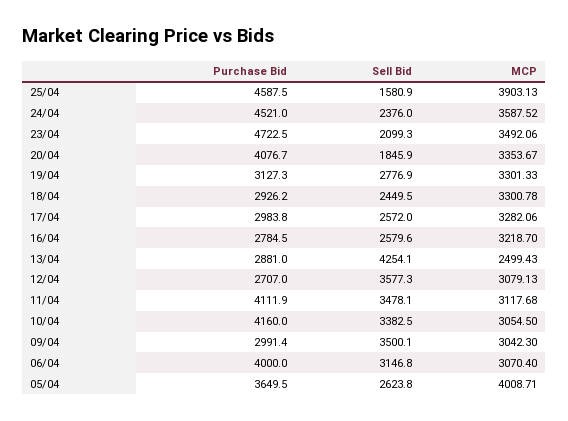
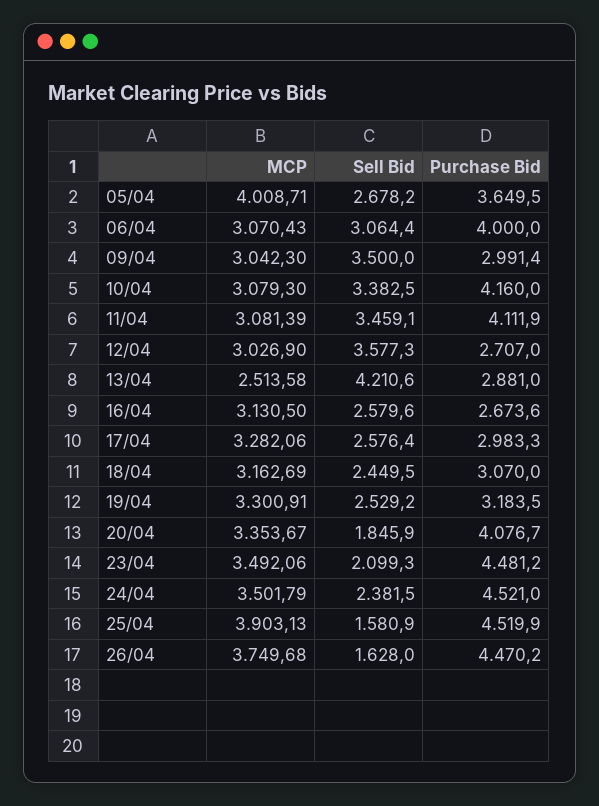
Purchase Bid, 25/04: 4587.5 -> 4519.9
Sell Bid, 24/04: 2376 -> 2381.5
MCP, 24/04: 3587.52 -> 3501.79
Purchase Bid, 23/04: 4722.5 -> 4481.2
Purchase Bid, 19/04: 3127.3 -> 3183.5
Sell Bid, 19/04: 2776.9 -> 2529.2
MCP, 19/04: 3301.33 -> 3300.91
Purchase Bid, 18/04: 2926.2 -> 3070
MCP, 18/04: 3300.78 -> 3162.69
Purchase Bid, 17/04: 2983.8 -> 2983.3
Sell Bid, 17/04: 2572 -> 2576.4
Purchase Bid, 16/04: 2784.5 -> 2673.6
MCP, 16/04: 3218.7 -> 3130.5
Sell Bid, 13/04: 4254.1 -> 4210.6
MCP, 13/04: 2499.43 -> 2513.58
MCP, 12/04: 3079.13 -> 3026.9
Sell Bid, 11/04: 3478.1 -> 3459.1
MCP, 11/04: 3117.68 -> 3081.39
MCP, 10/04: 3054.5 -> 3079.3
Sell Bid, 09/04: 3500.1 -> 3500
Sell Bid, 06/04: 3146.8 -> 3064.4
MCP, 06/04: 3070.4 -> 3070.43
Sell Bid, 05/04: 2623.8 -> 2678.2
MCP, 26/04: none -> 3749.68
Sell Bid, 26/04: none -> 1628
Purchase Bid, 26/04: none -> 4470.2

